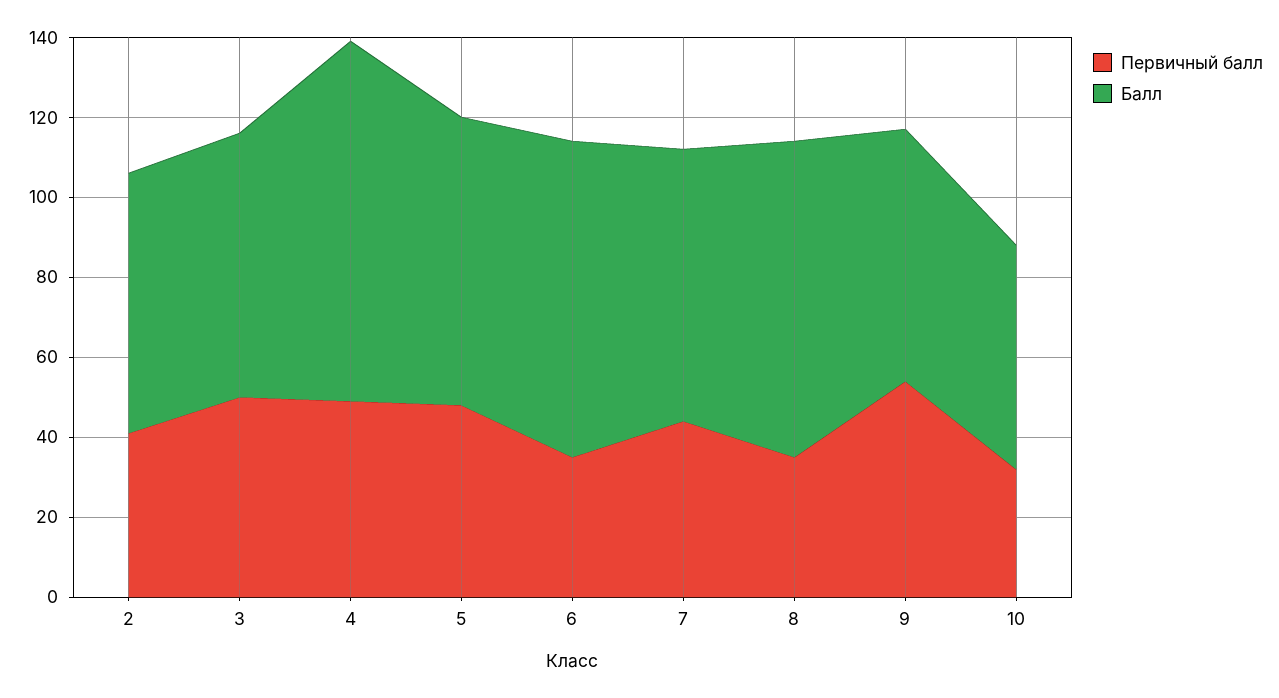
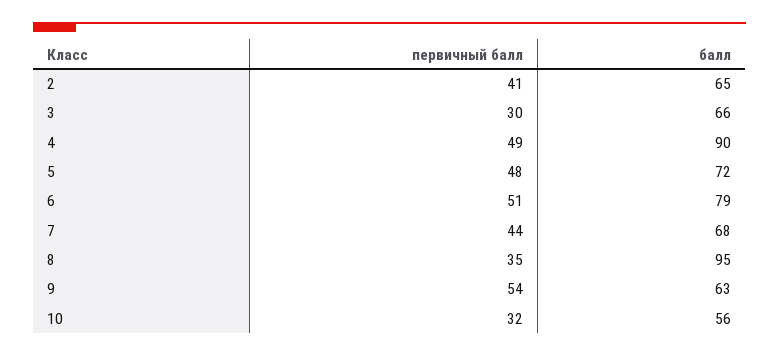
Первичный балл, 3: 50 -> 30
Первичный балл, 6: 35 -> 51
Балл, 8: 80 -> 95

